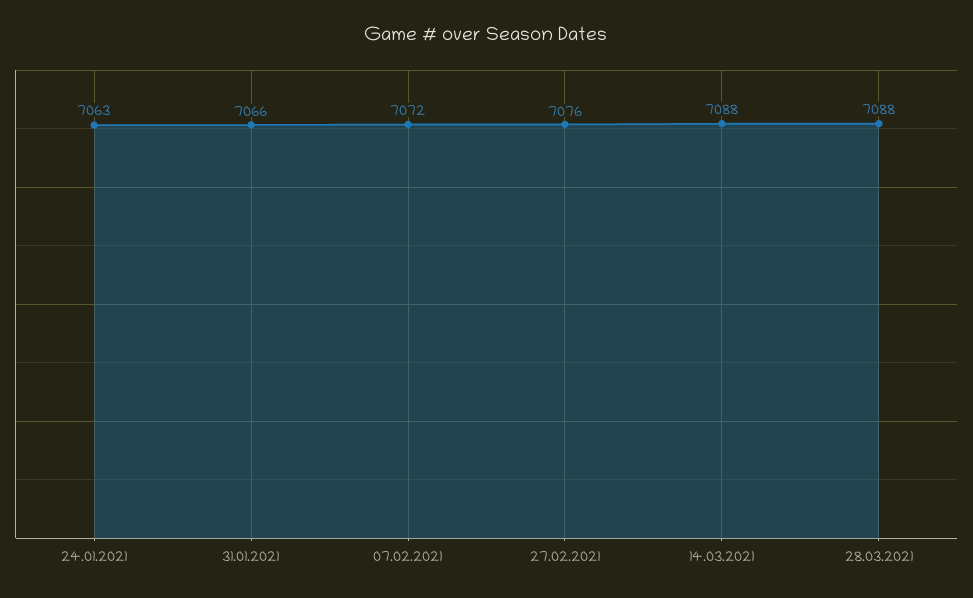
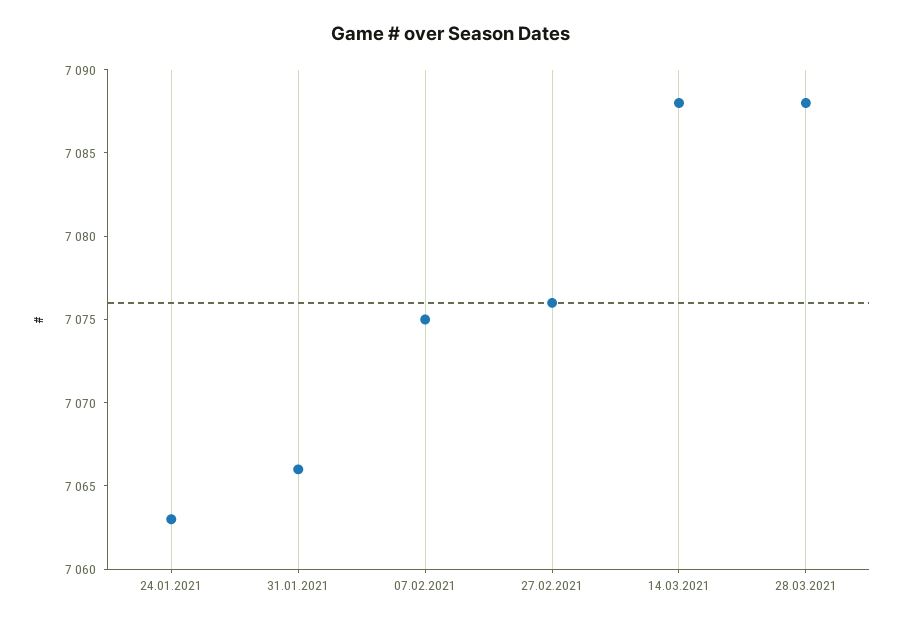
07.02.2021: 7072 -> 7075

